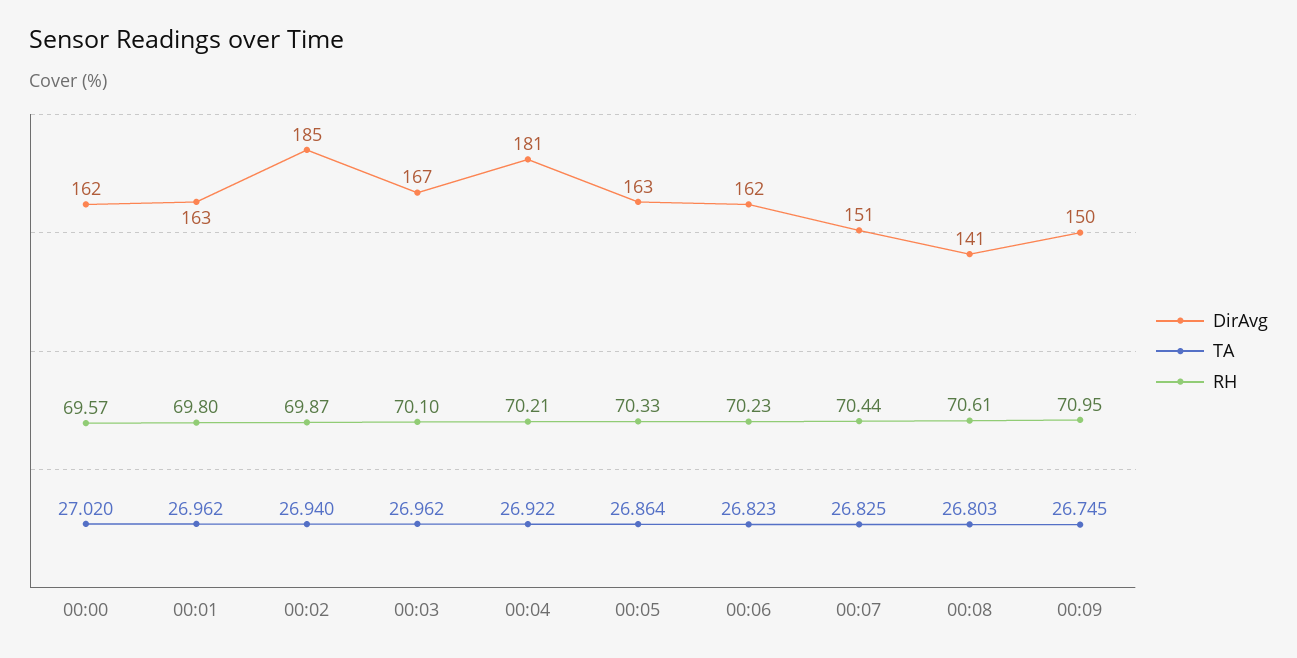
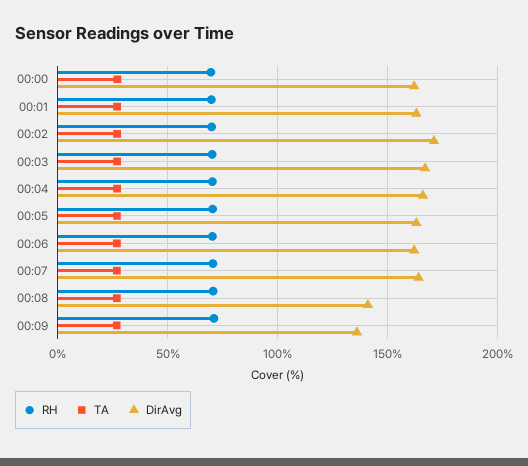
DirAvg, 00:02: 185 -> 170
DirAvg, 00:04: 181 -> 165
DirAvg, 00:07: 151 -> 165
DirAvg, 00:09: 150 -> 135

